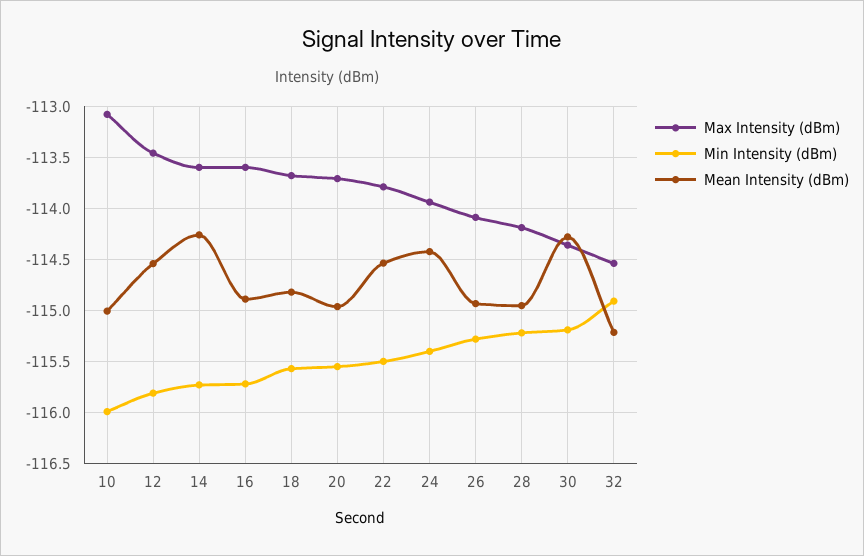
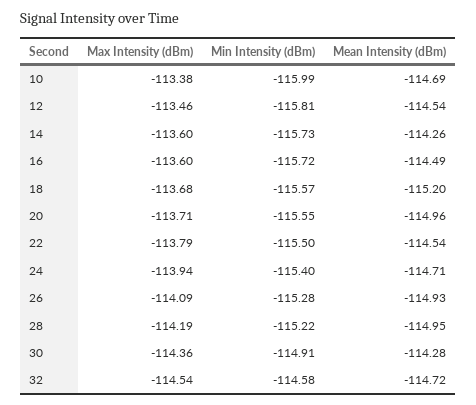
Max Intensity (dBm), 10: -113.1 -> -113.38
Mean Intensity (dBm), 10: -115 -> -114.69
Mean Intensity (dBm), 16: -114.9 -> -114.49
Mean Intensity (dBm), 18: -114.8 -> -115.2
Mean Intensity (dBm), 24: -114.4 -> -114.71
Min Intensity (dBm), 30: -115.2 -> -114.91
Min Intensity (dBm), 32: -114.9 -> -114.58
Mean Intensity (dBm), 32: -115.2 -> -114.72

